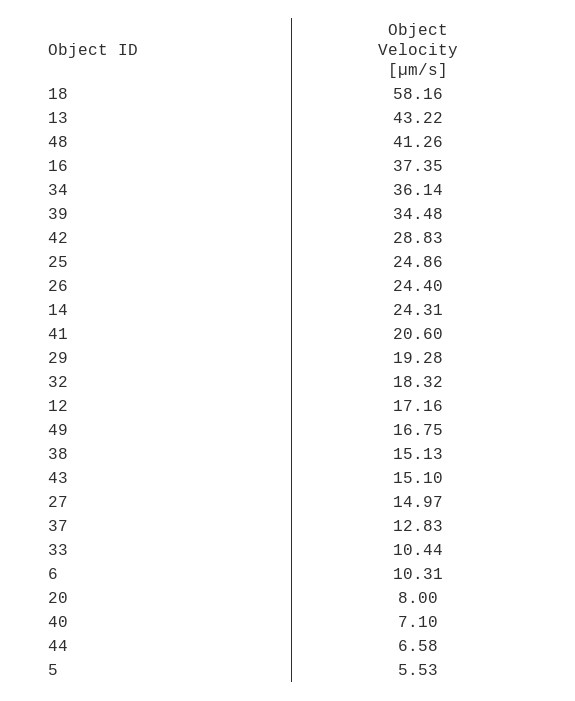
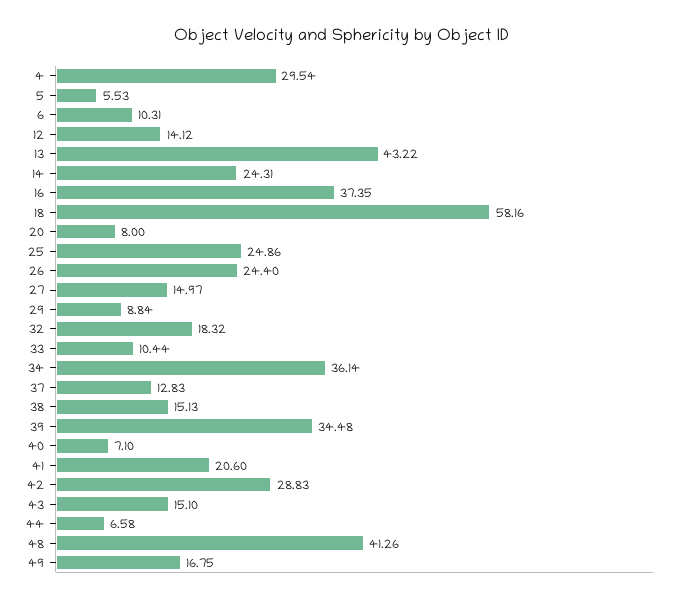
29: 19.28 -> 8.84
12: 17.16 -> 14.12
4: none -> 29.54

